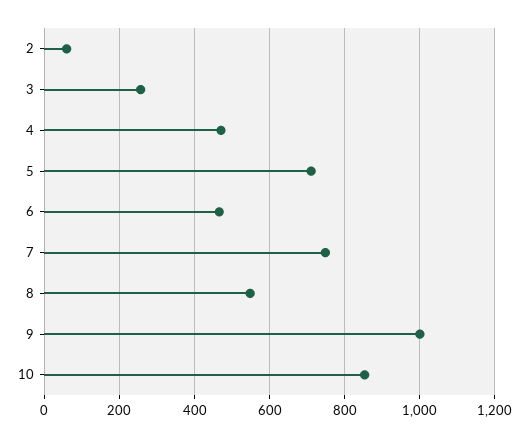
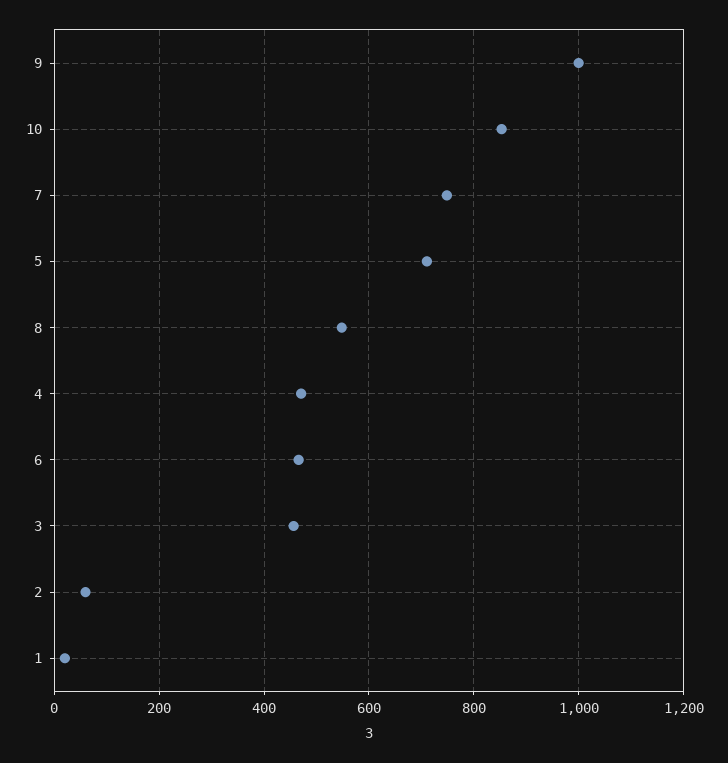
3: 260 -> 460
1: none -> 20

